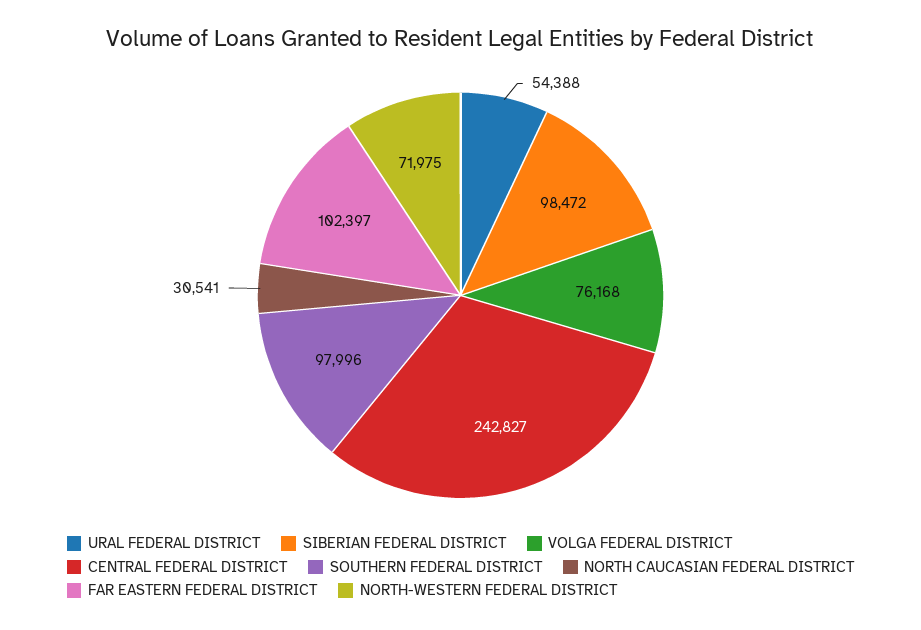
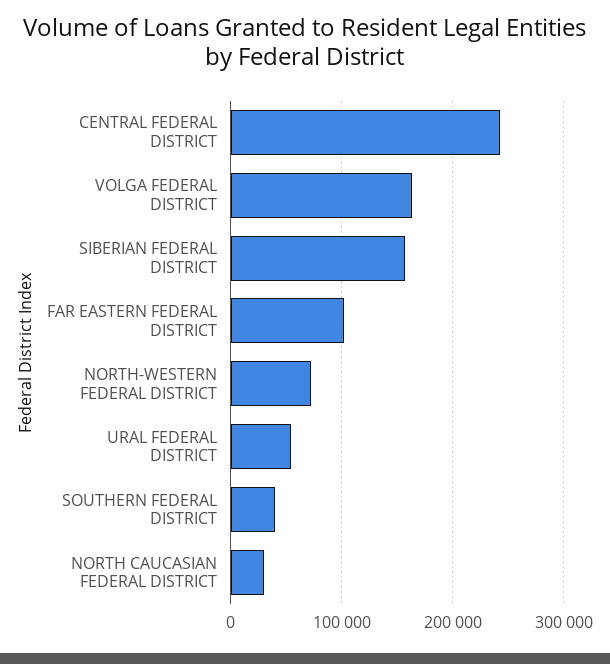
SIBERIAN FEDERAL DISTRICT: 98472 -> 160000
VOLGA FEDERAL DISTRICT: 76168 -> 160000
SOUTHERN FEDERAL DISTRICT: 97996 -> 40000

